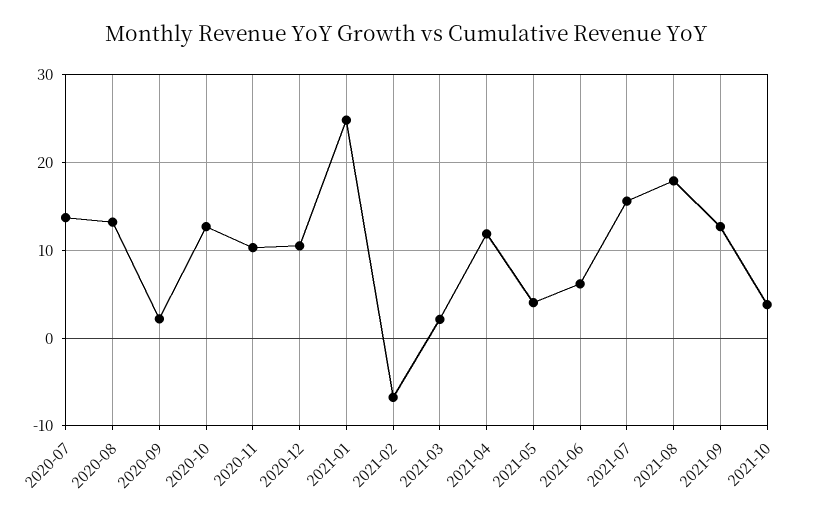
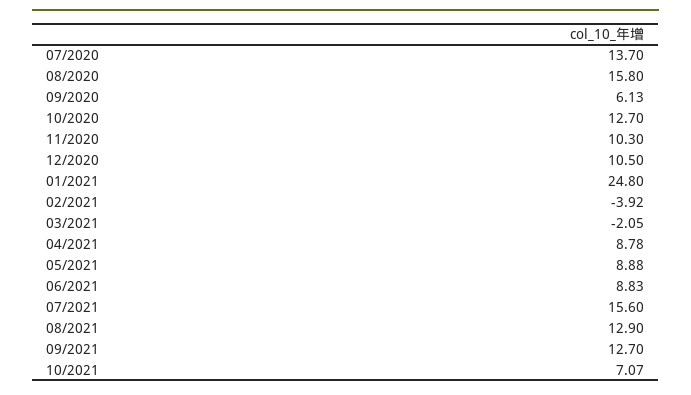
2020-08: 13 -> 15.8
2020-09: 2 -> 6.13
2021-02: -7 -> -3.92
2021-03: 2 -> -2.05
2021-04: 12 -> 8.78
2021-05: 4 -> 8.88
2021-06: 6 -> 8.83
2021-08: 18 -> 12.9
2021-10: 4 -> 7.07

